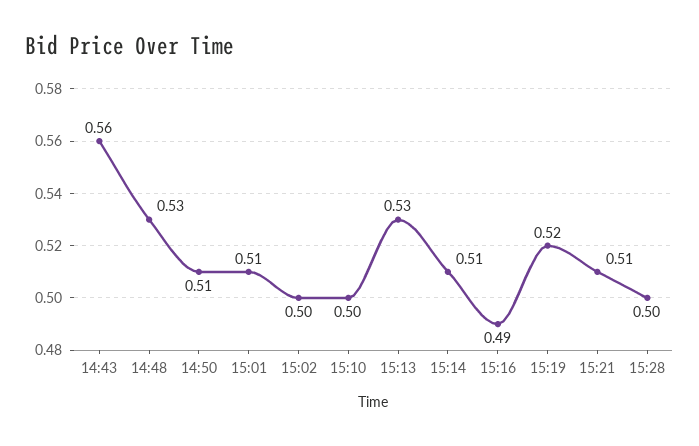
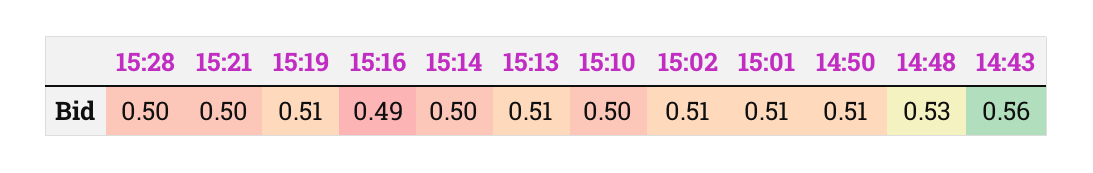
15:02: 0.5 -> 0.51
15:13: 0.53 -> 0.51
15:14: 0.51 -> 0.5
15:19: 0.52 -> 0.51
15:21: 0.51 -> 0.5

